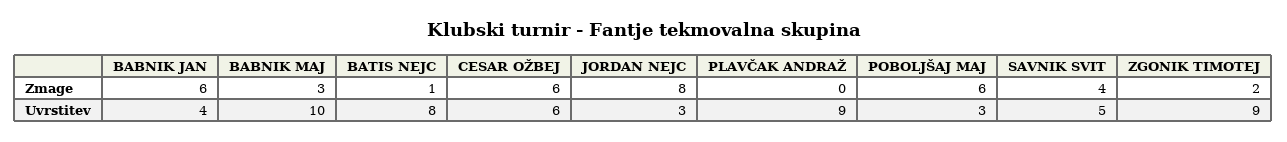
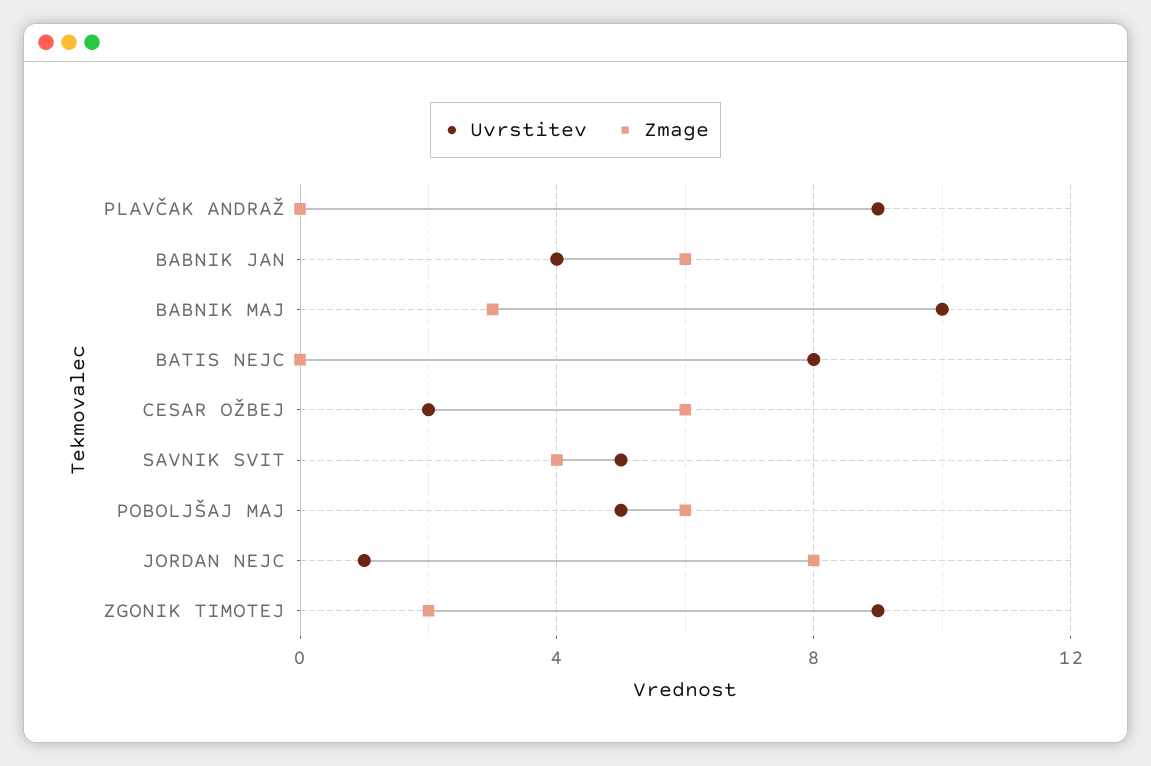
Zmage, BATIS NEJC: 1 -> 0
Uvrstitev, CESAR OŽBEJ: 6 -> 2
Uvrstitev, JORDAN NEJC: 3 -> 1
Uvrstitev, POBOLJŠAJ MAJ: 3 -> 5

